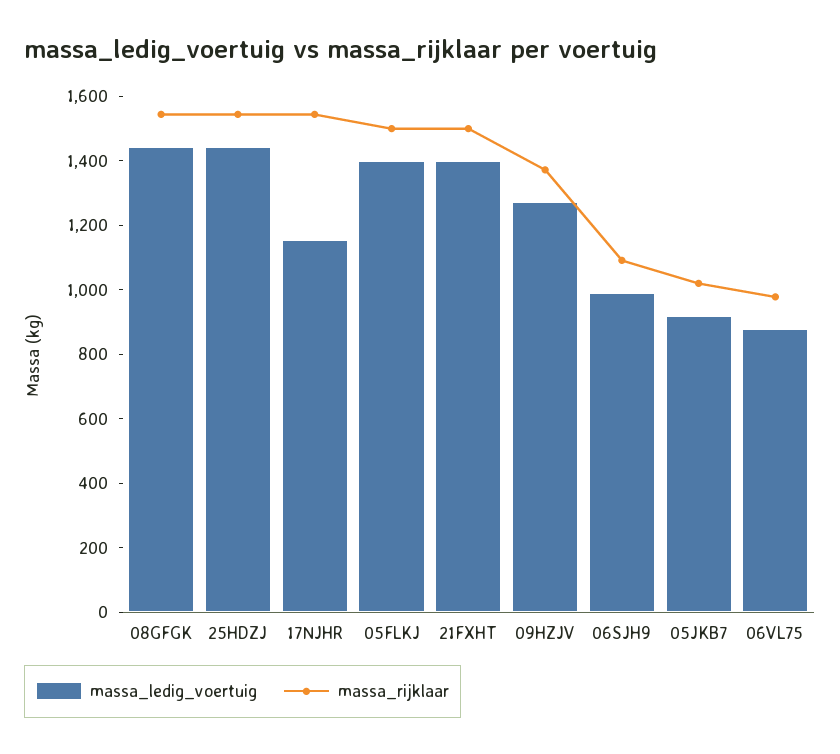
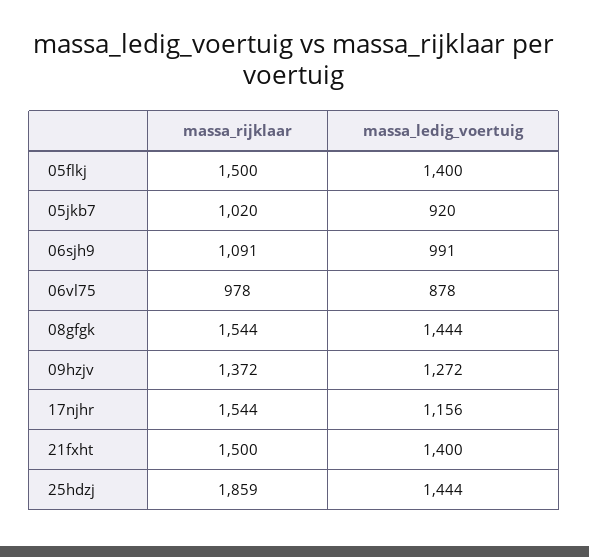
massa_rijklaar, 25HDZJ: 1550 -> 1859

